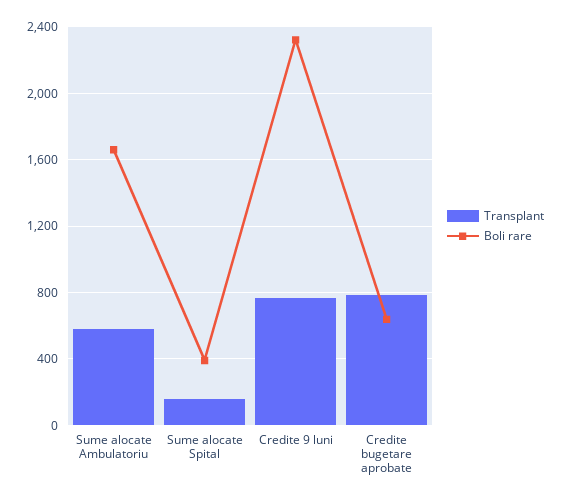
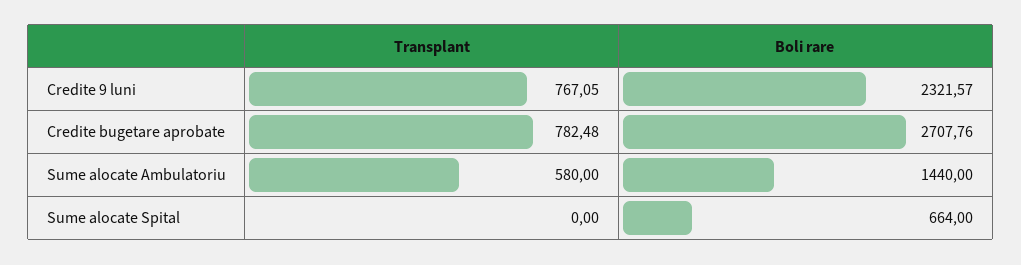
Boli rare, Sume alocate Ambulatoriu: 1650 -> 1440
Transplant, Sume alocate Spital: 150 -> 0
Boli rare, Sume alocate Spital: 400 -> 664
Boli rare, Credite bugetare aprobate: 650 -> 2707.76

